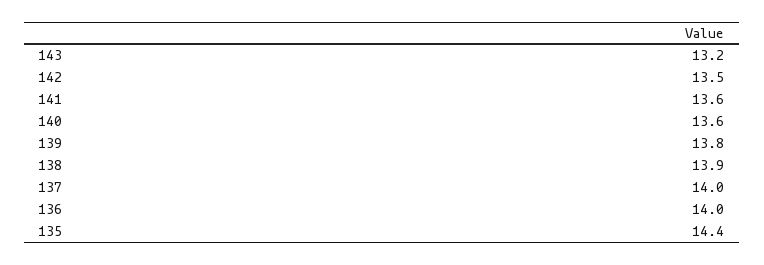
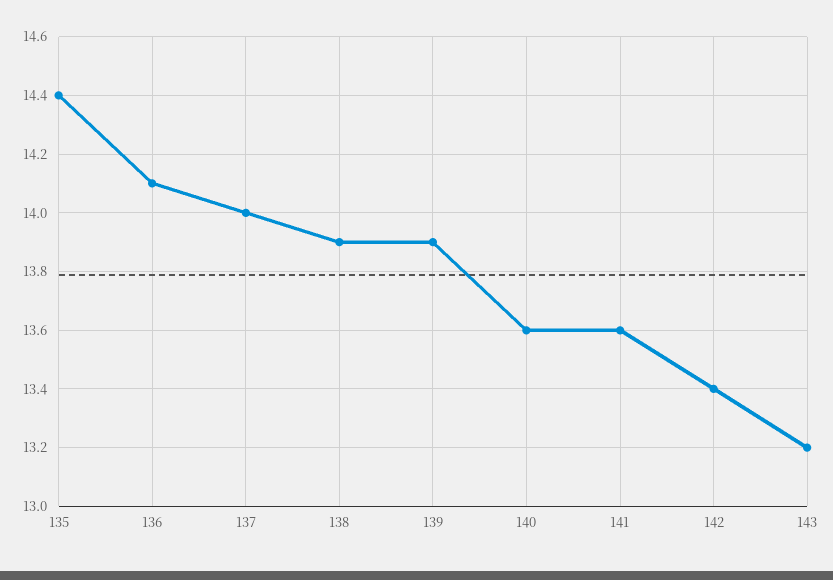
142: 13.5 -> 13.4
139: 13.8 -> 13.9
136: 14 -> 14.1

